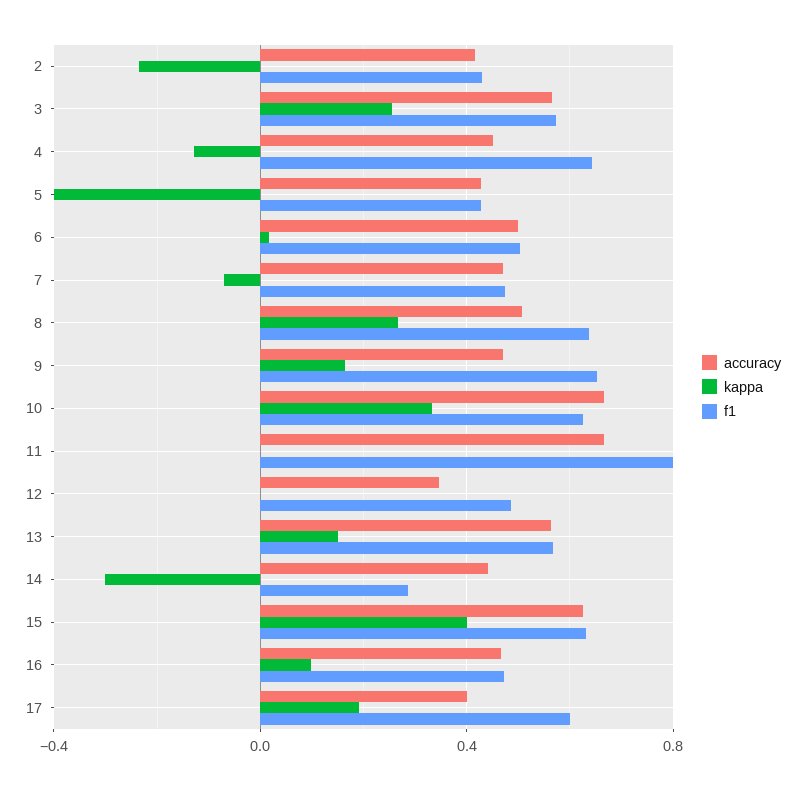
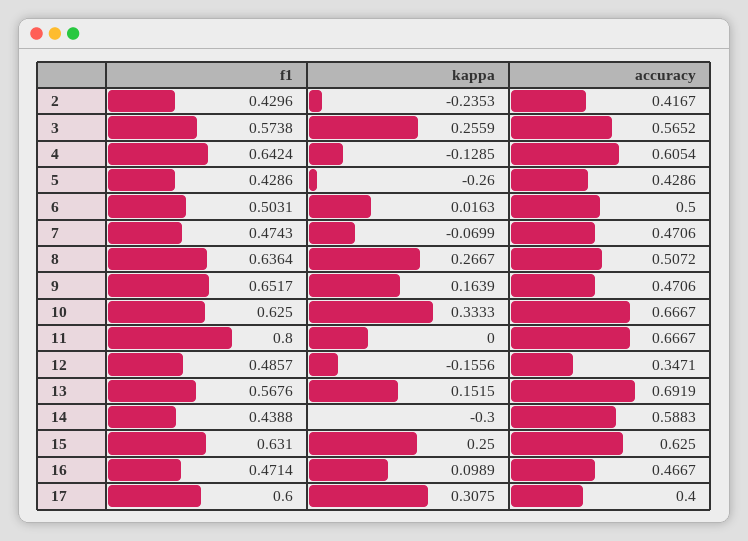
accuracy, 4: 0.45 -> 0.6054
kappa, 5: -0.4 -> -0.26
kappa, 12: 0 -> -0.1556
accuracy, 13: 0.55 -> 0.6919
accuracy, 14: 0.45 -> 0.5883
f1, 14: 0.3 -> 0.4388
kappa, 15: 0.4 -> 0.25
kappa, 17: 0.2 -> 0.3075

